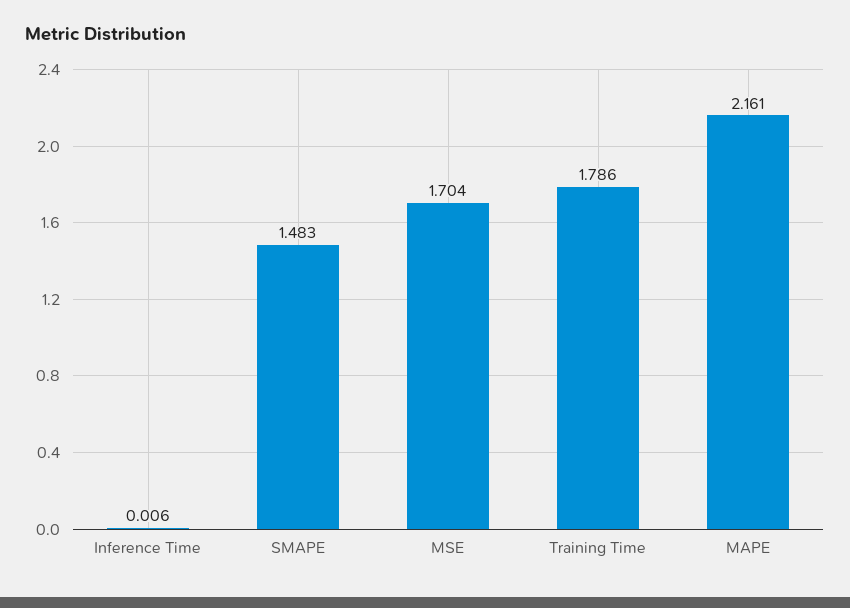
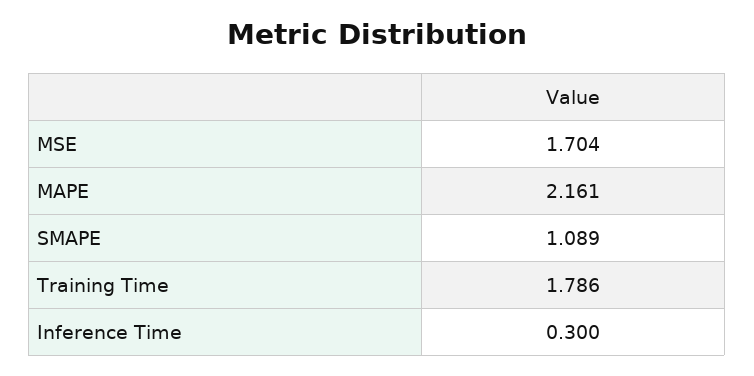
Inference Time: 0.006 -> 0.3
SMAPE: 1.483 -> 1.089

